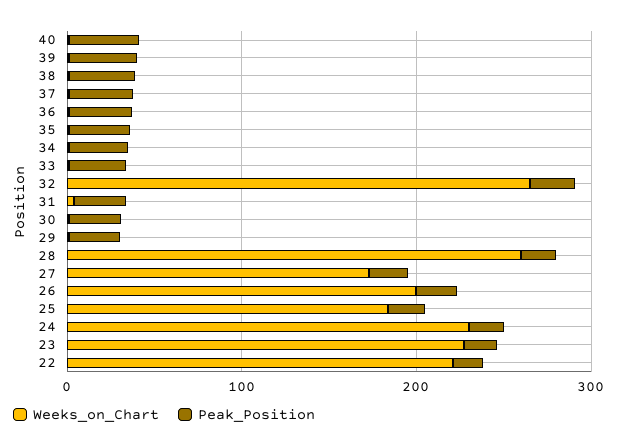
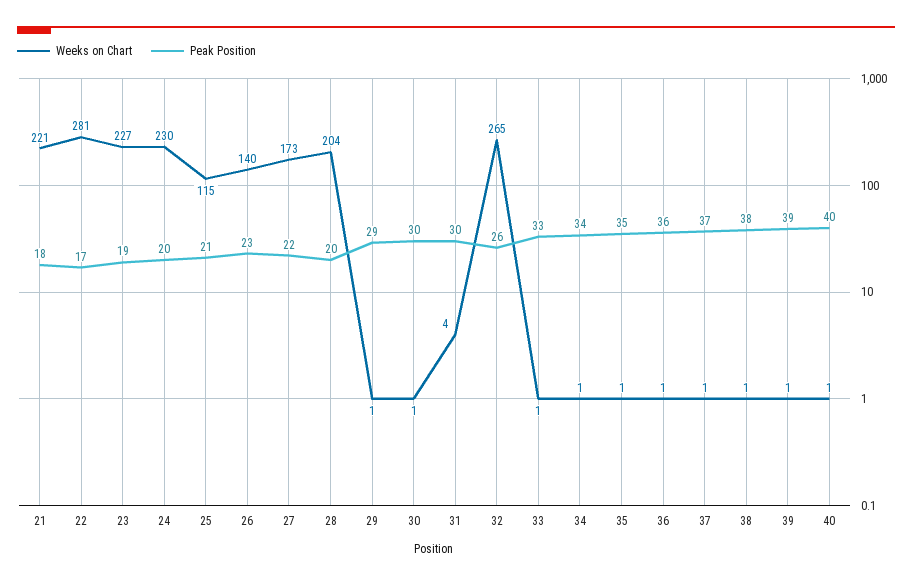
Weeks_on_Chart, 28: 260 -> 204
Weeks_on_Chart, 26: 200 -> 140
Weeks_on_Chart, 25: 180 -> 115
Weeks_on_Chart, 22: 220 -> 281
Weeks_on_Chart, 21: none -> 221
Peak_Position, 21: none -> 18

